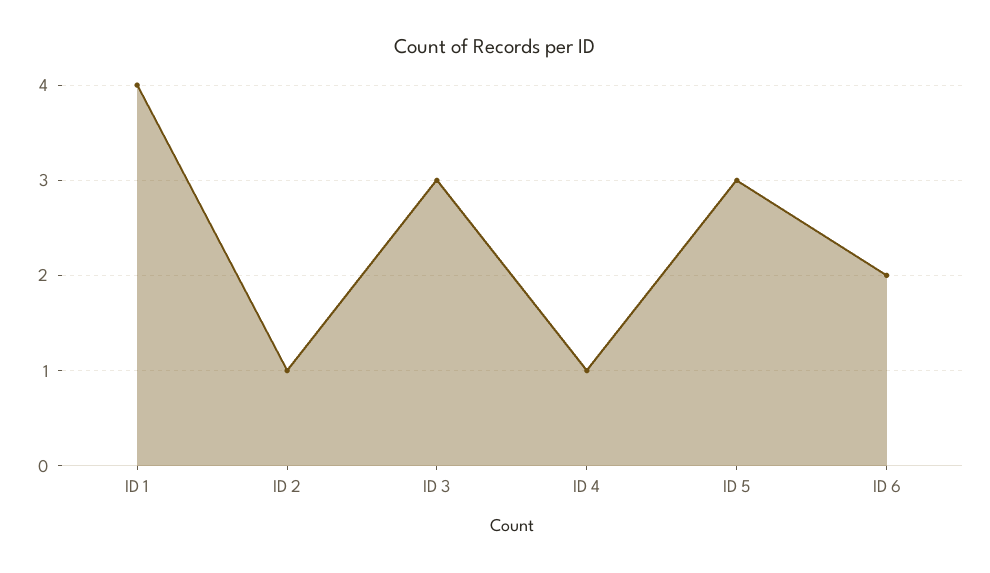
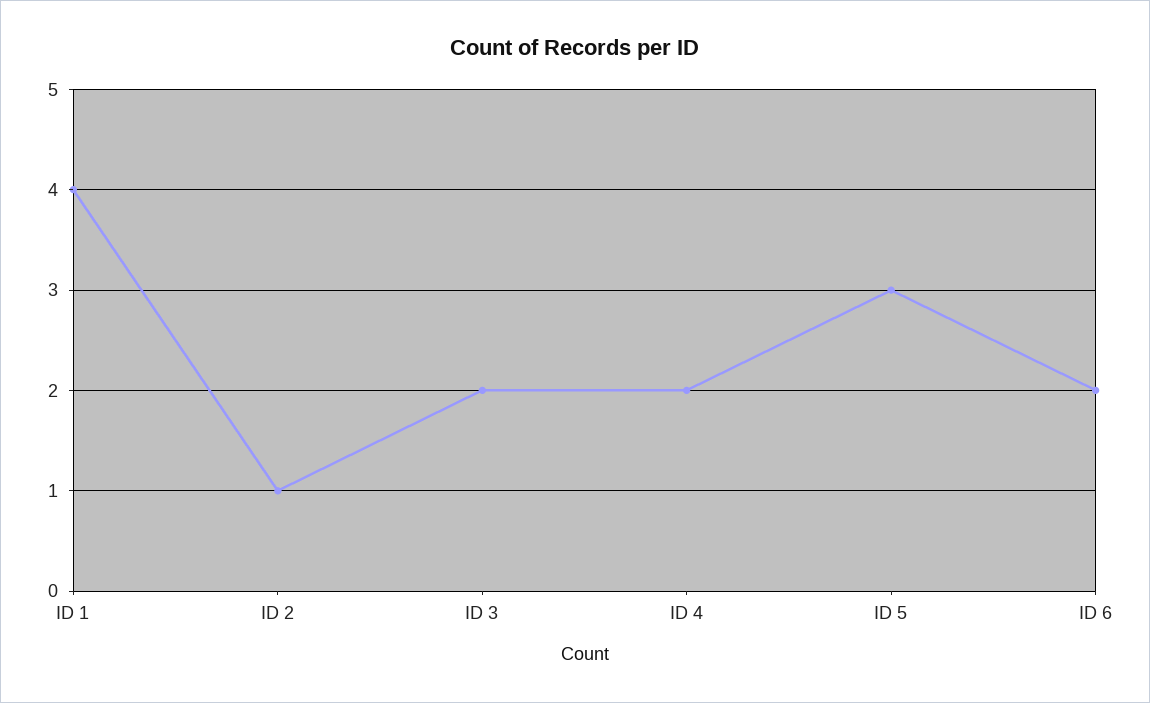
ID 3: 3 -> 2
ID 4: 1 -> 2

